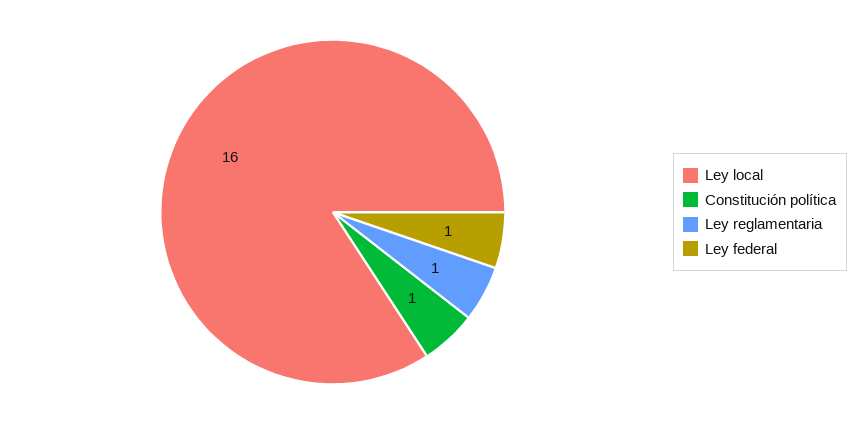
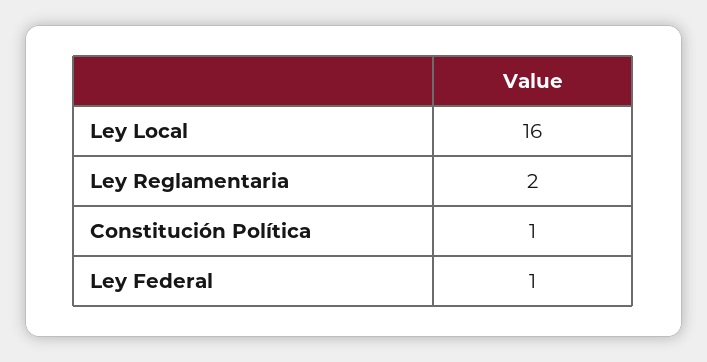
Ley reglamentaria: 1 -> 2

